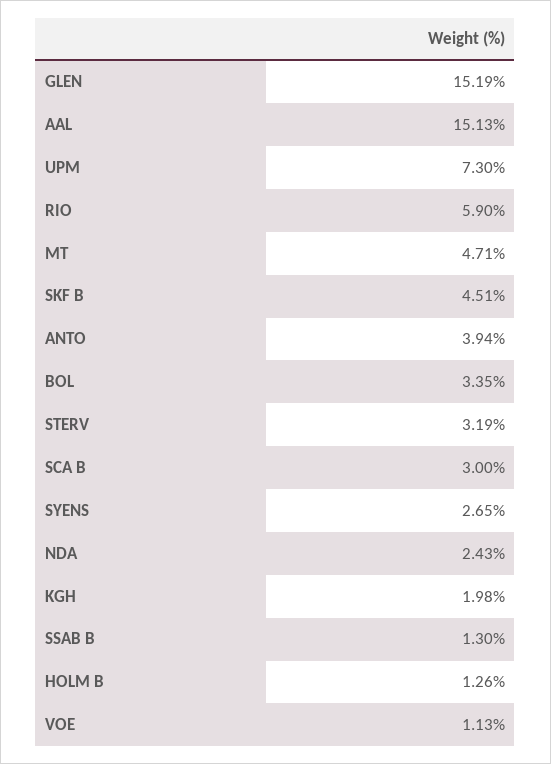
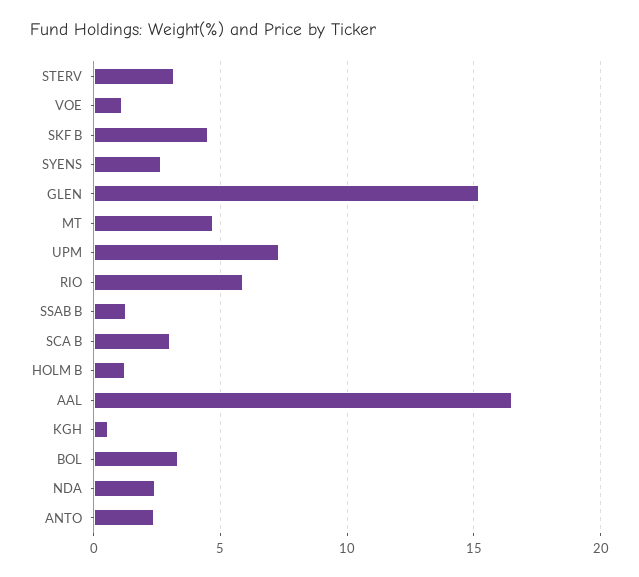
AAL: 15.13 -> 16.5
ANTO: 3.94 -> 2.5
KGH: 1.98 -> 0.5

